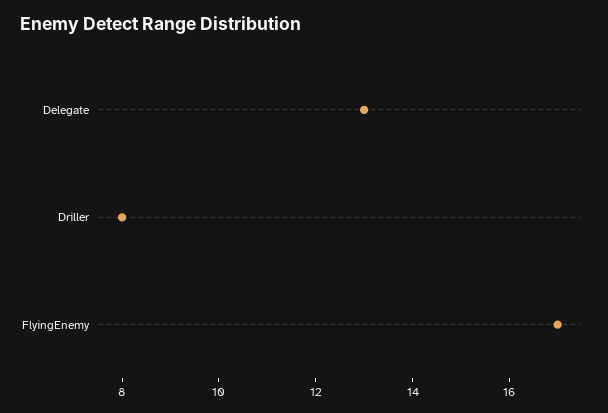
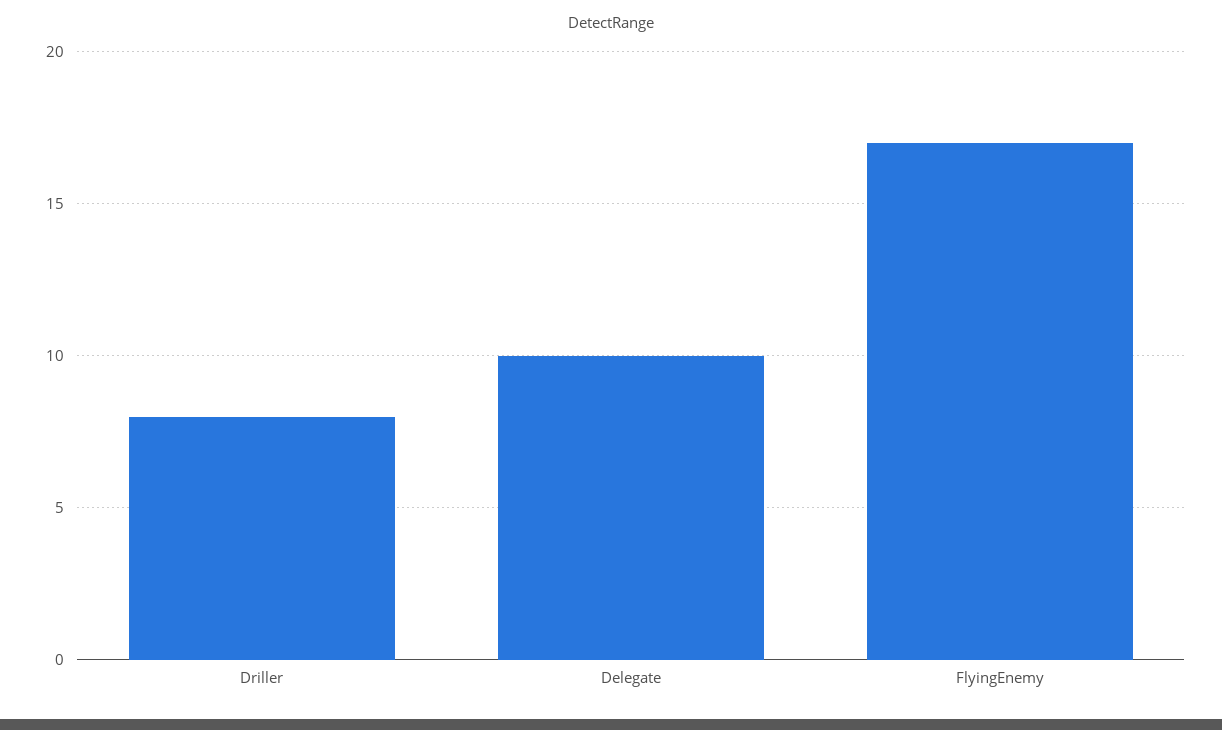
Delegate: 13 -> 10

